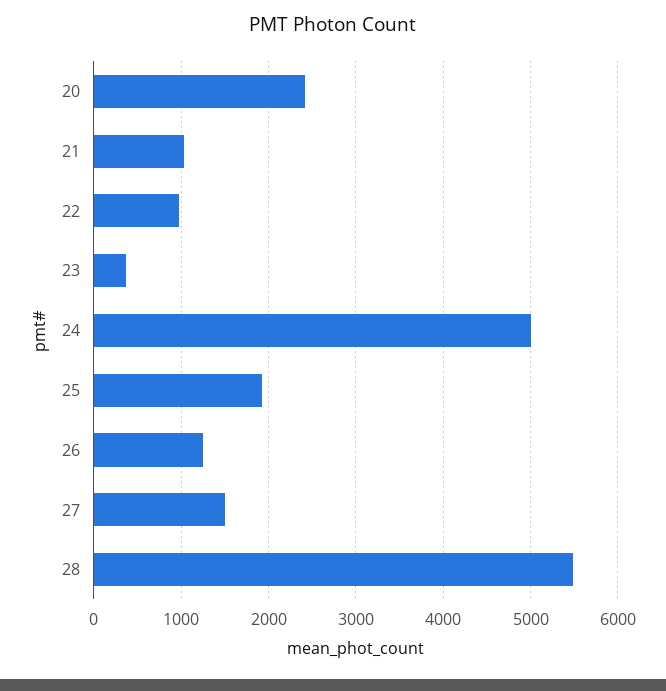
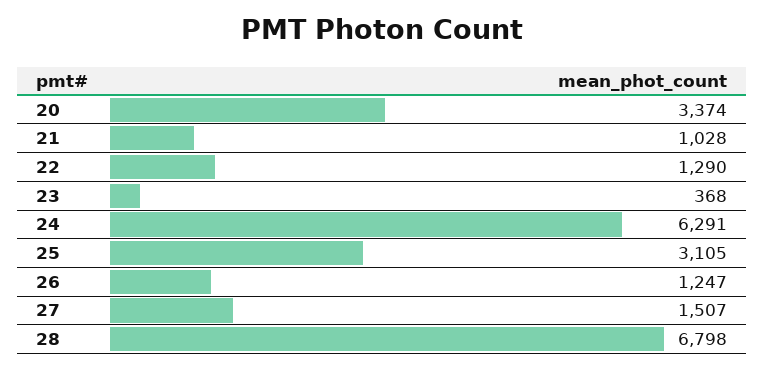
20: 2400 -> 3374
22: 1000 -> 1290
24: 5000 -> 6291
25: 1900 -> 3105
28: 5500 -> 6798

